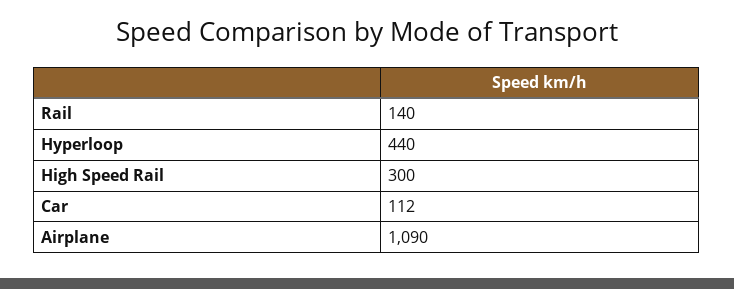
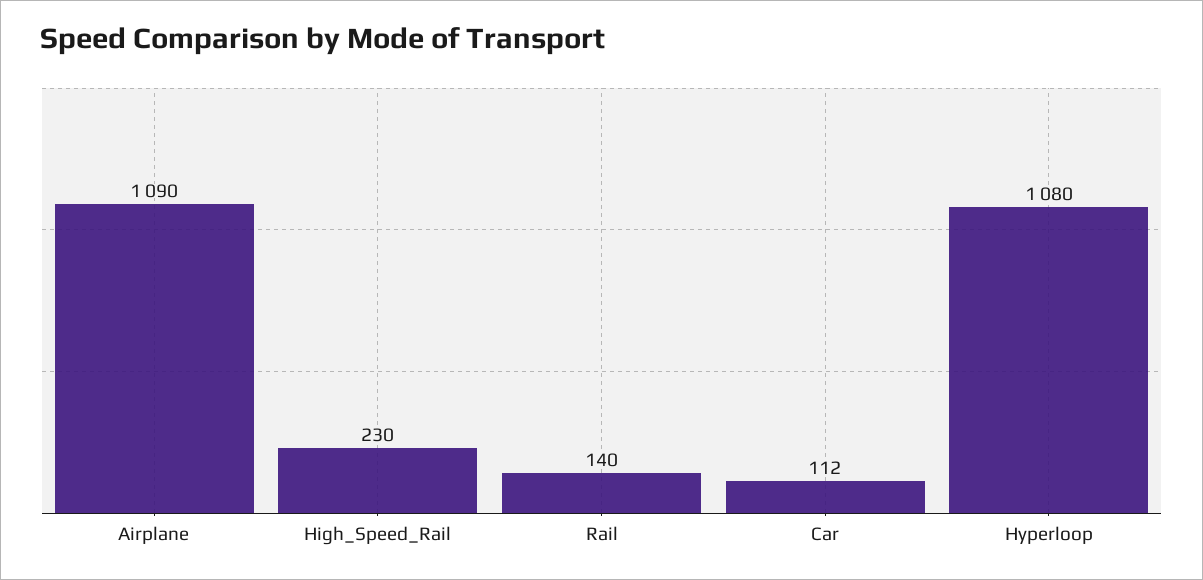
Hyperloop: 440 -> 1080
High Speed Rail: 300 -> 230

